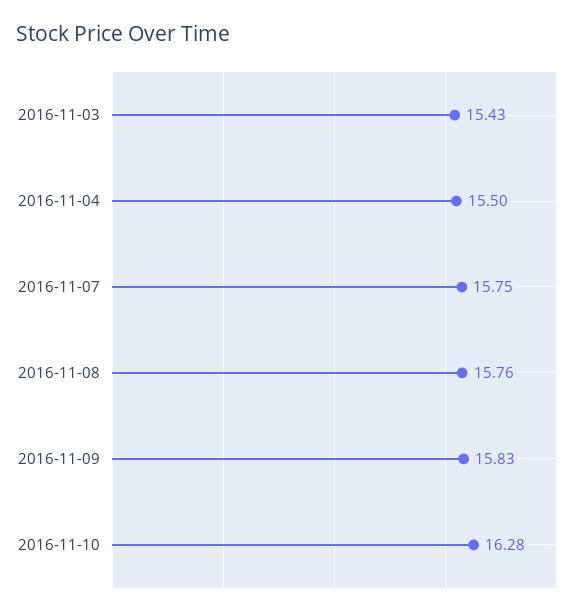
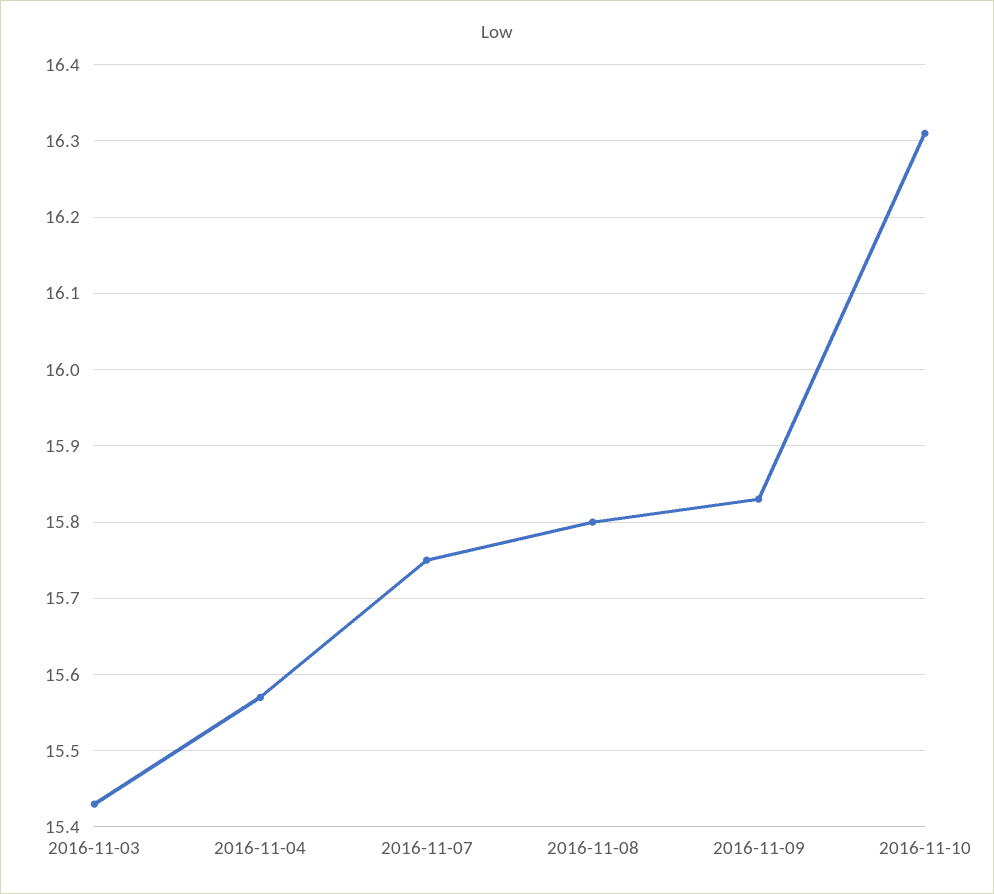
2016-11-04: 15.5 -> 15.57
2016-11-08: 15.76 -> 15.8
2016-11-10: 16.28 -> 16.31

